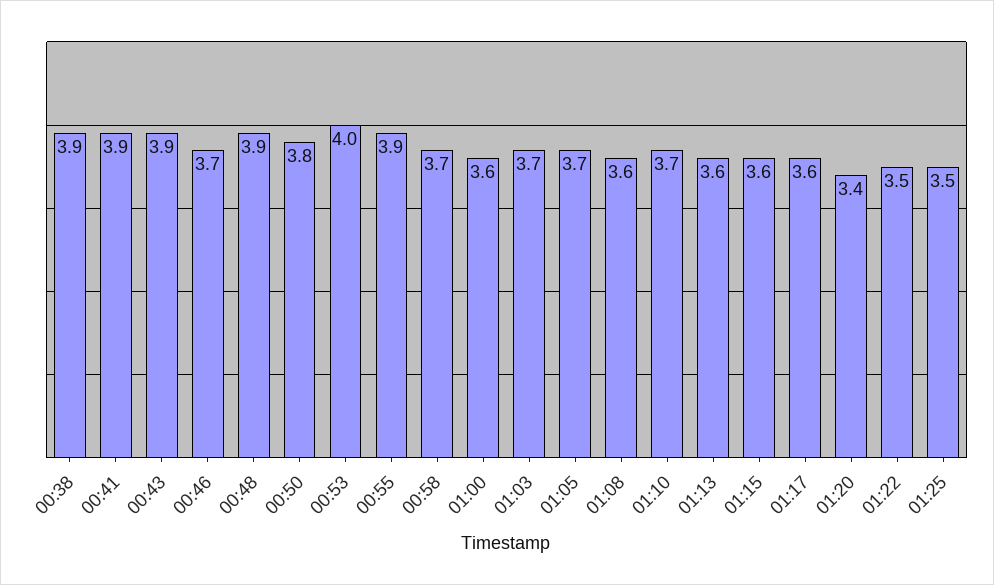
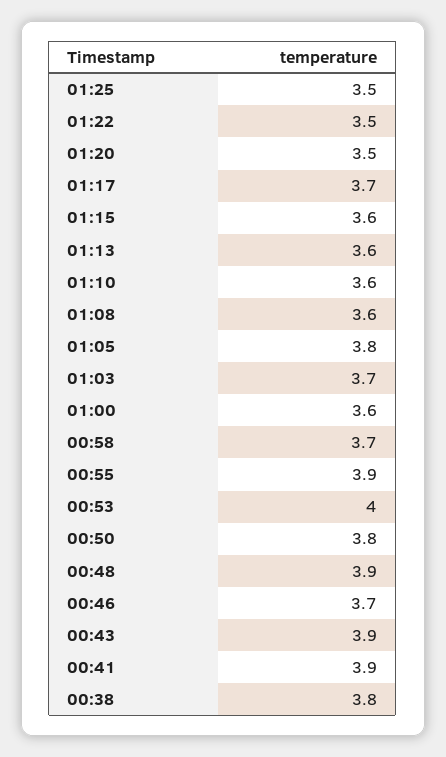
00:38: 3.9 -> 3.8
01:05: 3.7 -> 3.8
01:10: 3.7 -> 3.6
01:17: 3.6 -> 3.7
01:20: 3.4 -> 3.5

